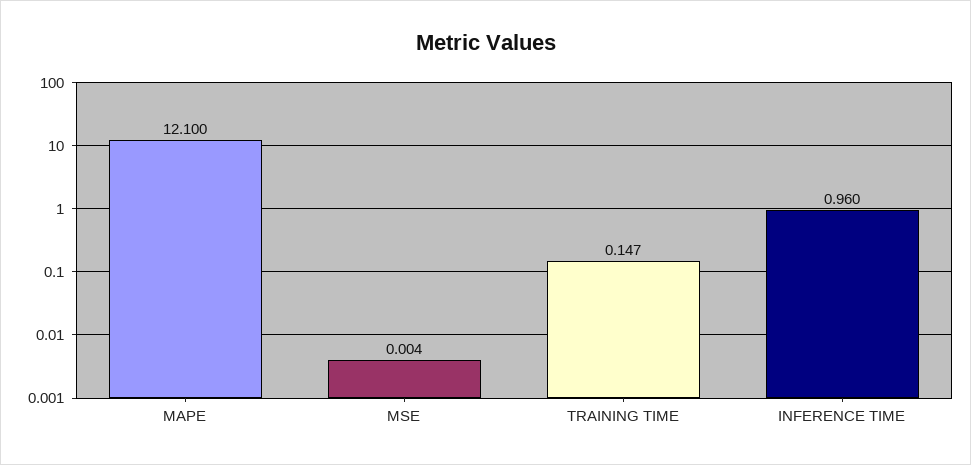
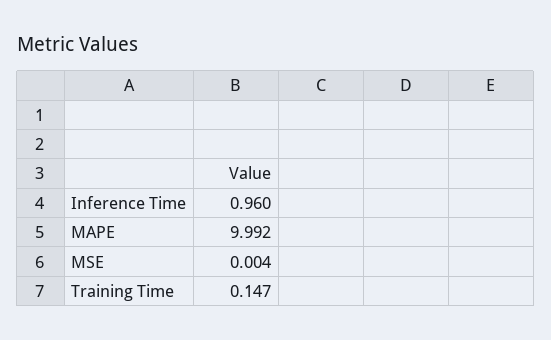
MAPE: 12.1 -> 9.992

